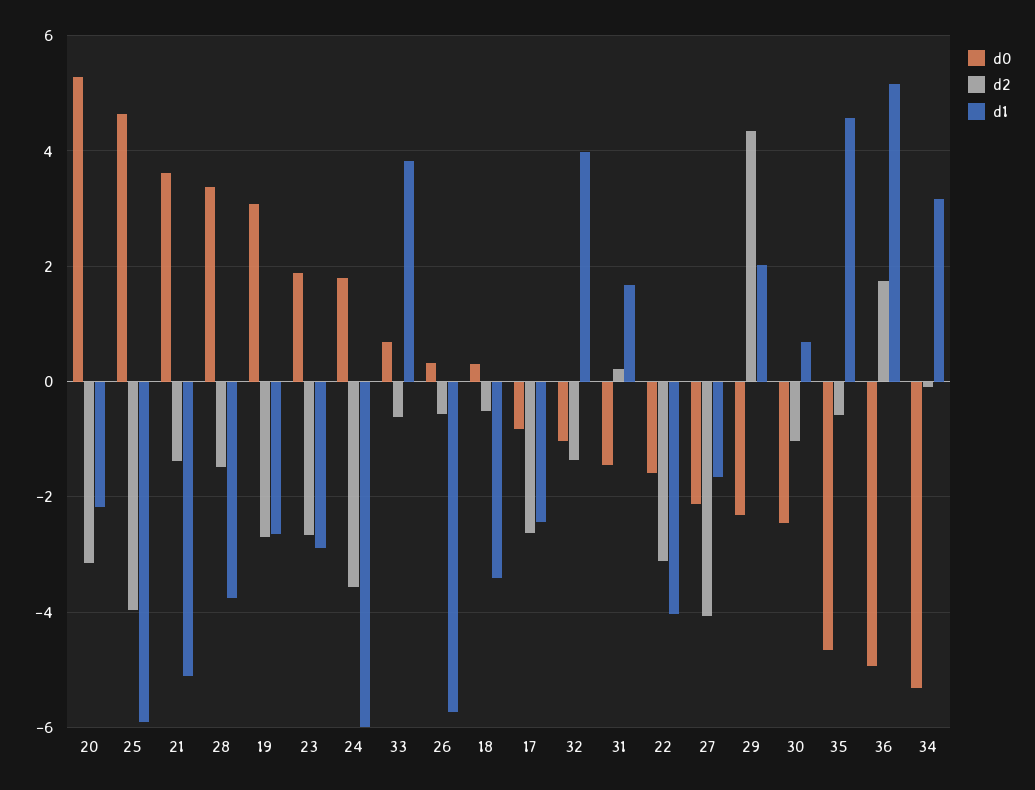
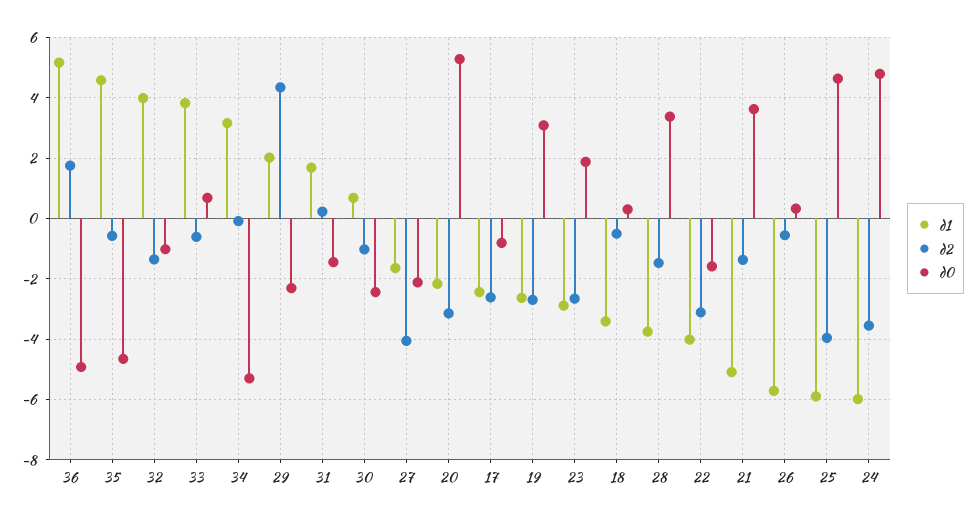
d0, 24: 1.8 -> 4.8

